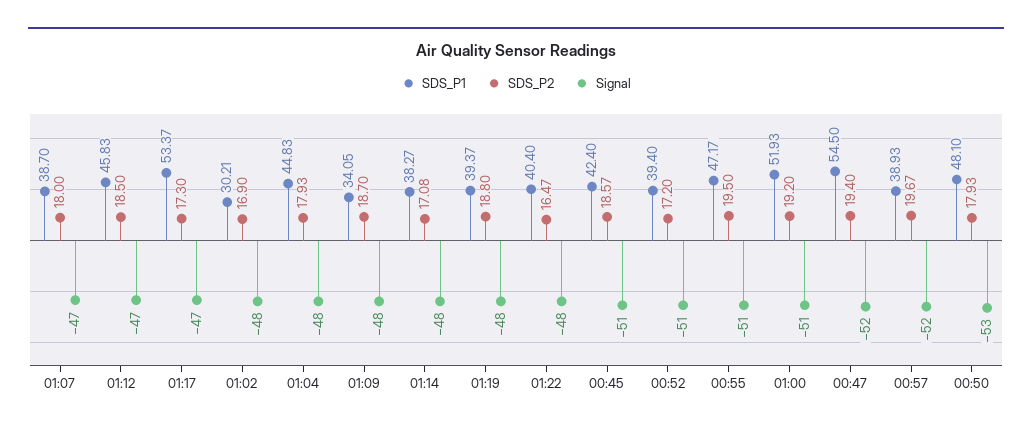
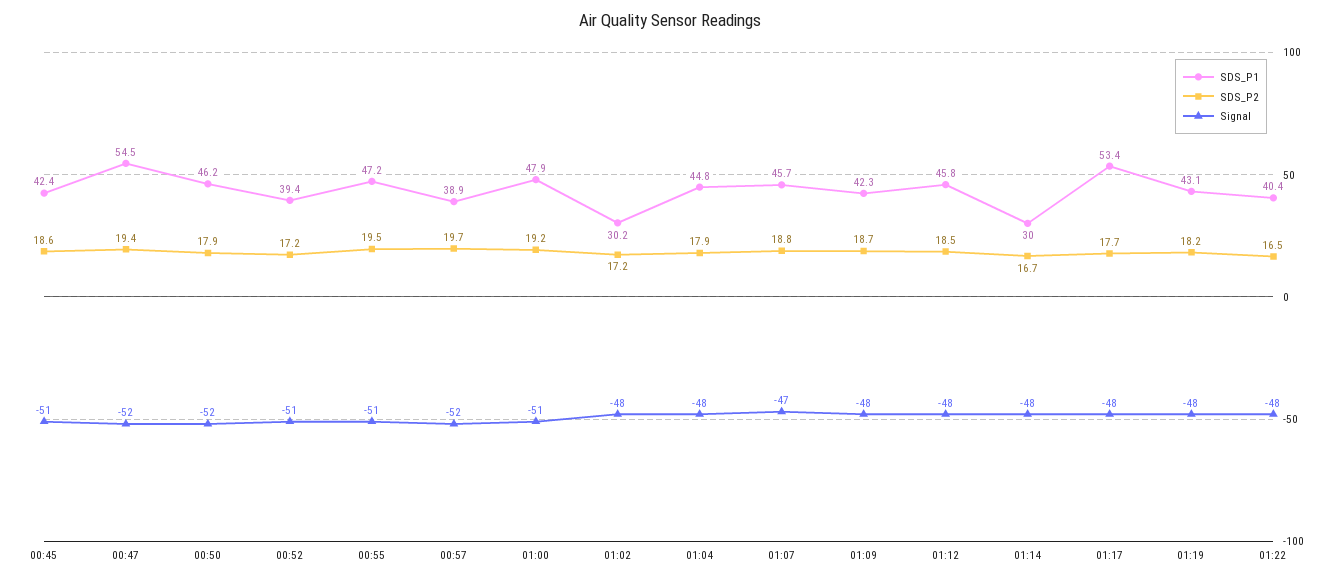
SDS_P1, 01:07: 38.7 -> 45.7
SDS_P2, 01:07: 18 -> 18.8
Signal, 01:12: -47 -> -48
SDS_P2, 01:17: 17.3 -> 17.7
Signal, 01:17: -47 -> -48
SDS_P2, 01:02: 16.9 -> 17.2
SDS_P1, 01:09: 34.05 -> 42.3
SDS_P1, 01:14: 38.27 -> 30
SDS_P2, 01:14: 17.08 -> 16.7
SDS_P1, 01:19: 39.37 -> 43.1
SDS_P2, 01:19: 18.8 -> 18.2
SDS_P1, 01:00: 51.93 -> 47.9
SDS_P1, 00:50: 48.1 -> 46.2
Signal, 00:50: -53 -> -52

